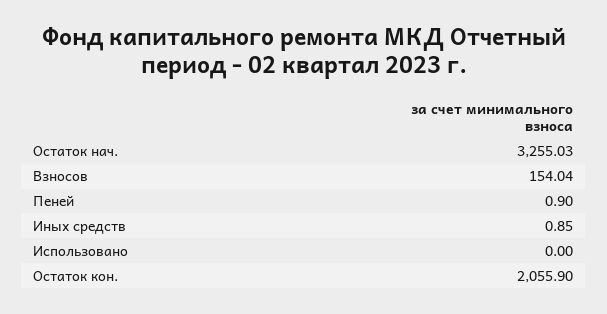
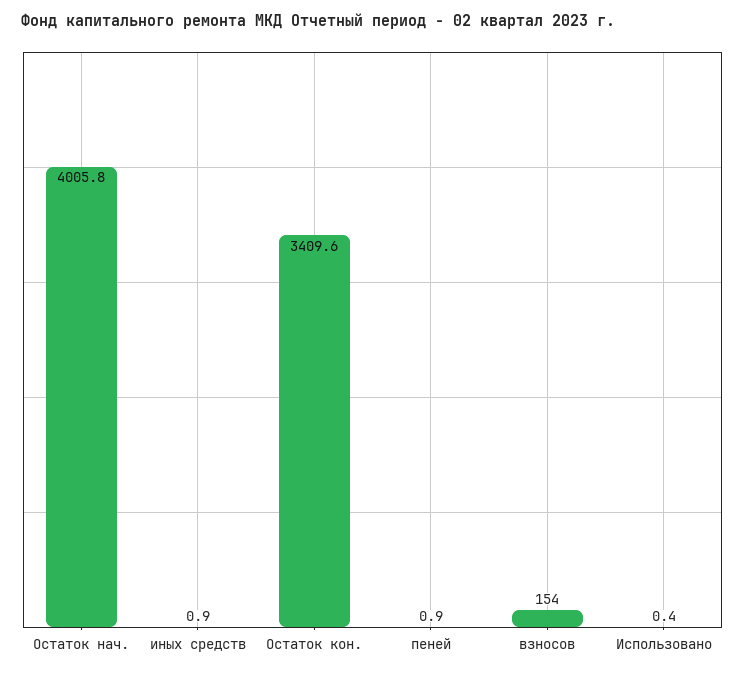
Остаток нач.: 3255.03 -> 4005.8
Использовано: 0 -> 0.4
Остаток кон.: 2055.9 -> 3409.6

